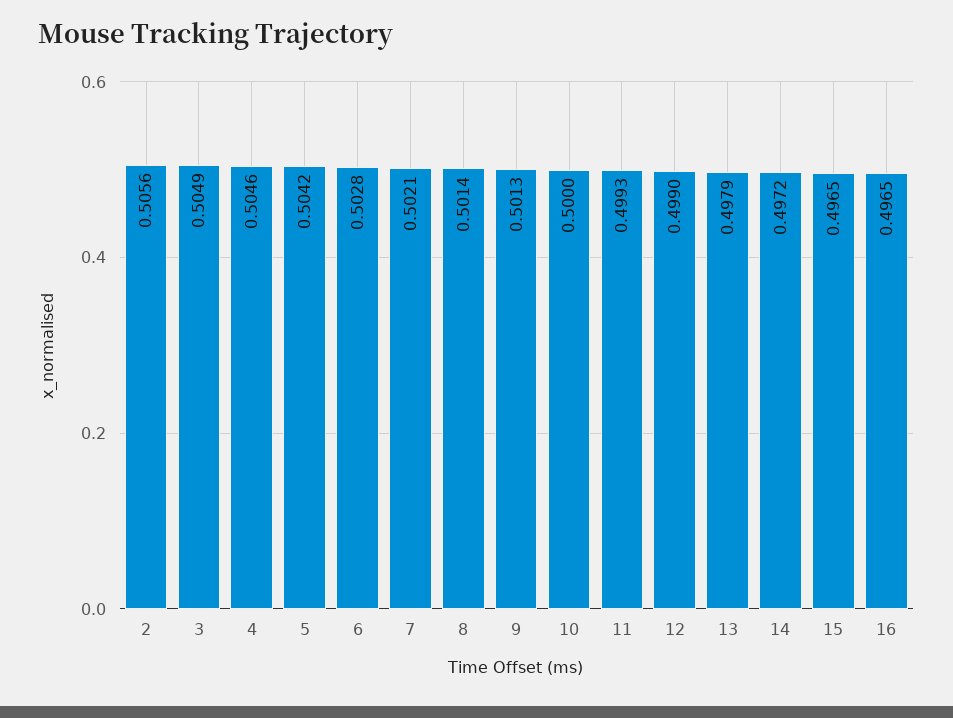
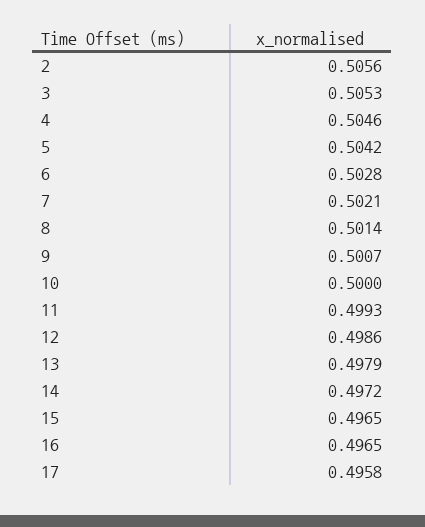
3: 0.5049 -> 0.5053
9: 0.5013 -> 0.5007
12: 0.499 -> 0.4986
17: none -> 0.4958

